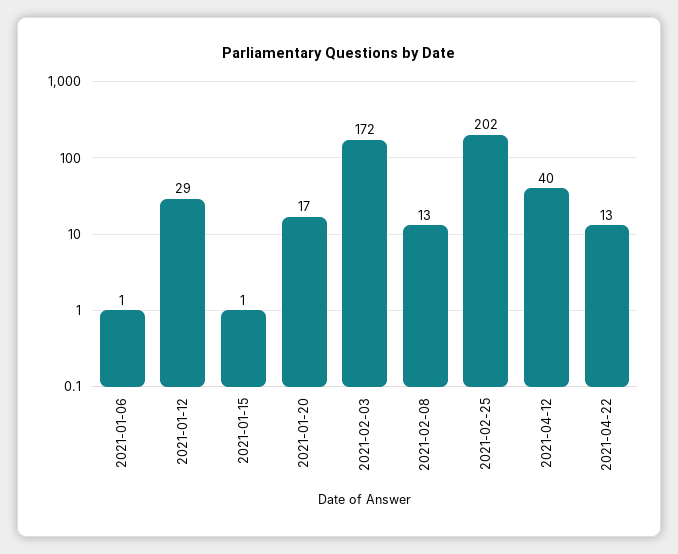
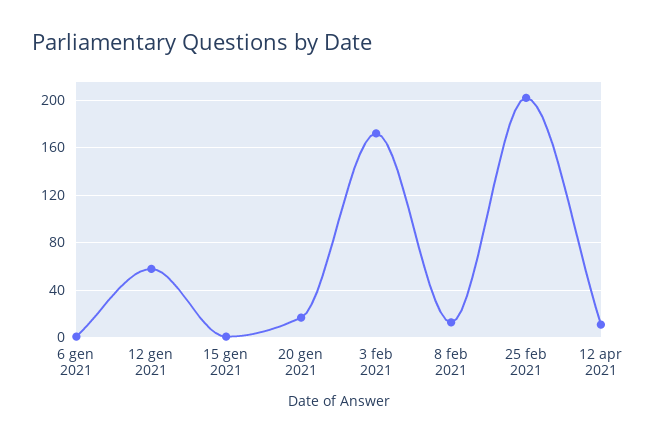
2021-01-12: 29 -> 60
2021-04-12: 40 -> 10
2021-04-22: 13 -> none

